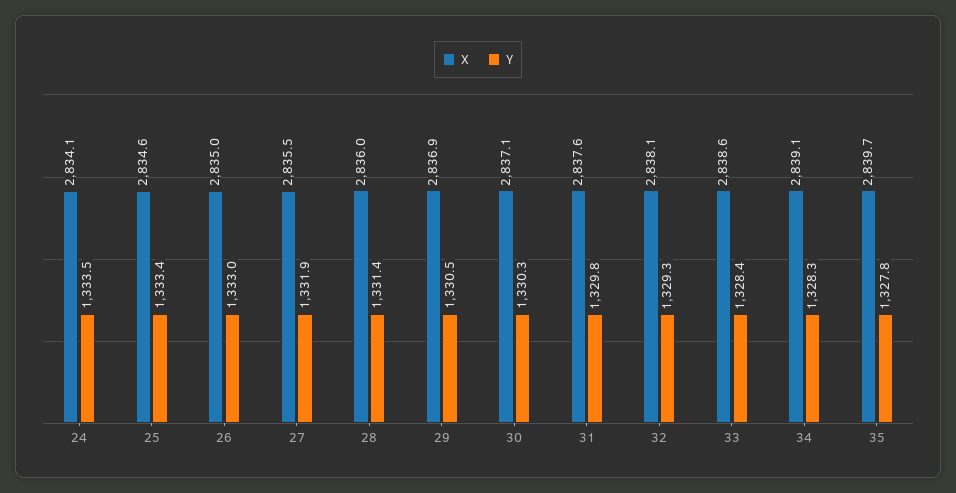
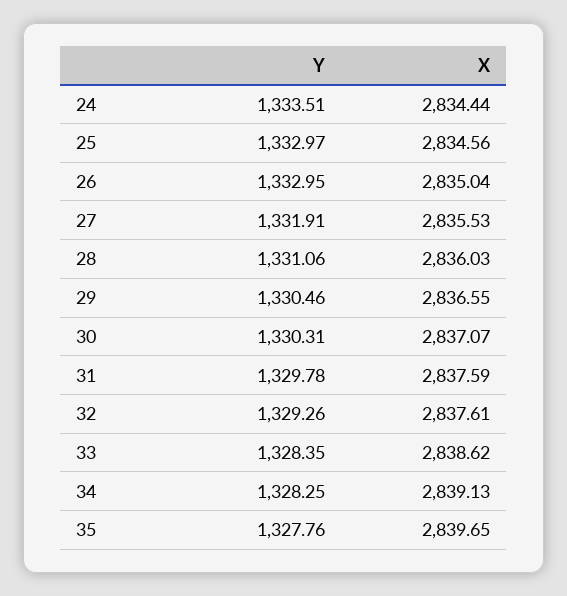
X, 24: 2834.1 -> 2834.44
Y, 25: 1333.4 -> 1332.97
Y, 28: 1331.4 -> 1331.06
X, 29: 2836.9 -> 2836.55
X, 32: 2838.1 -> 2837.61

